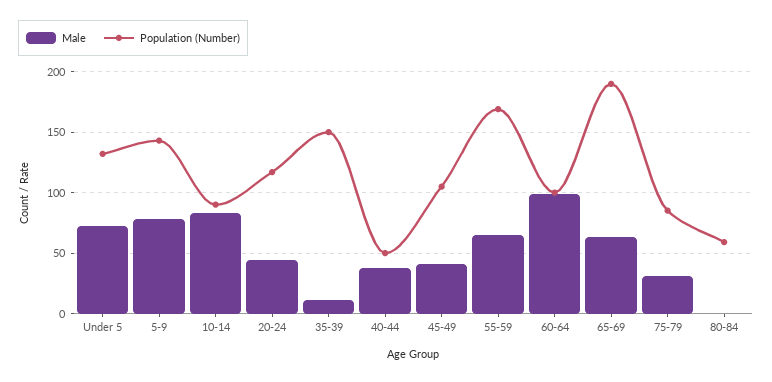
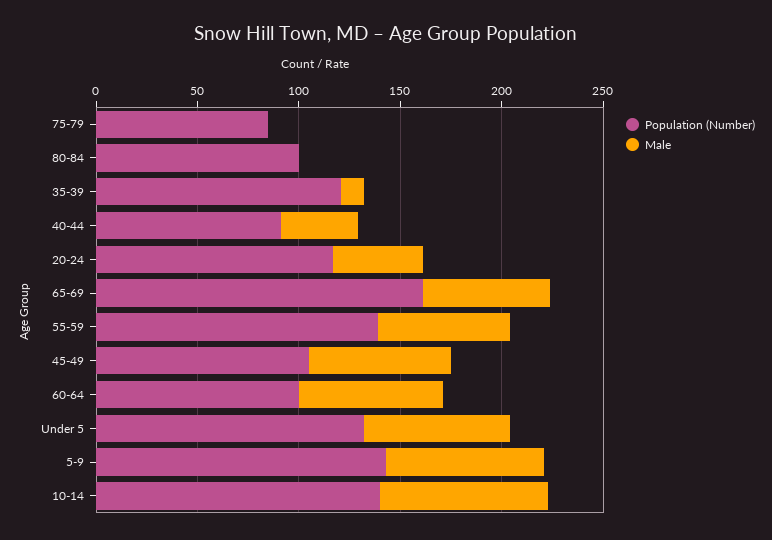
Population (Number), 10-14: 90 -> 140
Population (Number), 35-39: 150 -> 120
Population (Number), 40-44: 50 -> 90
Male, 45-49: 40 -> 70
Population (Number), 55-59: 170 -> 140
Male, 60-64: 100 -> 70
Population (Number), 65-69: 190 -> 160
Male, 75-79: 30 -> 0
Population (Number), 80-84: 60 -> 100

